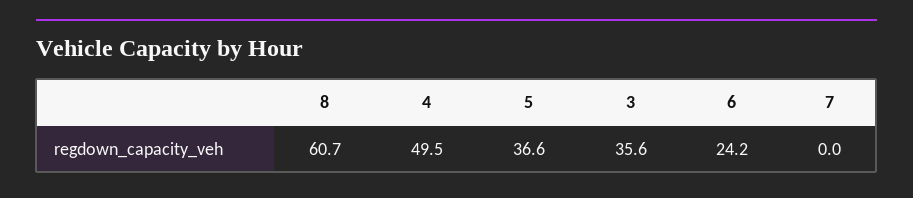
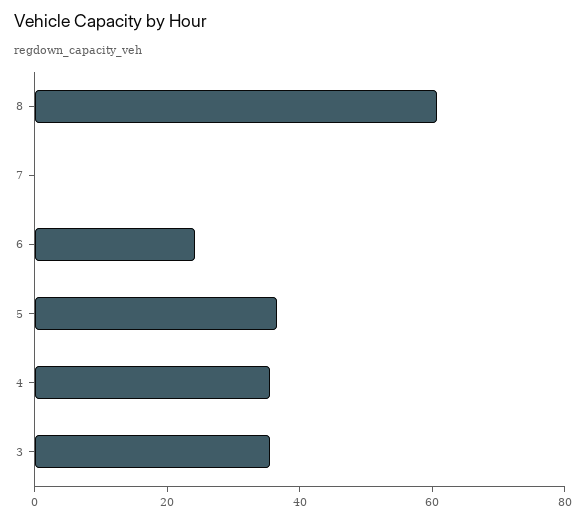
4: 49.5 -> 35

